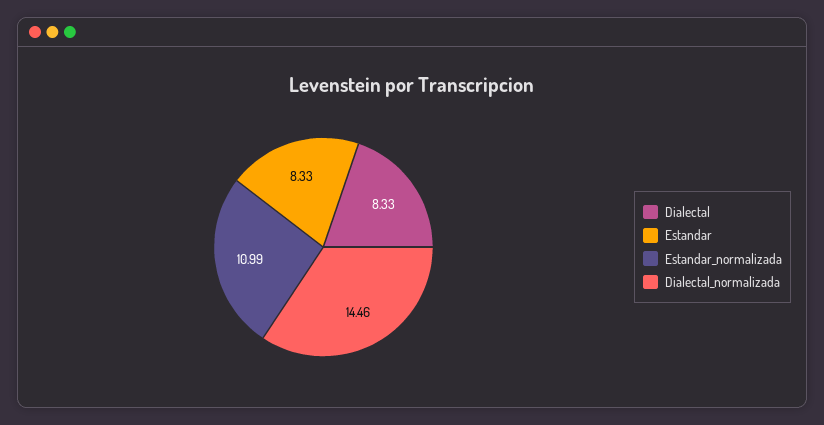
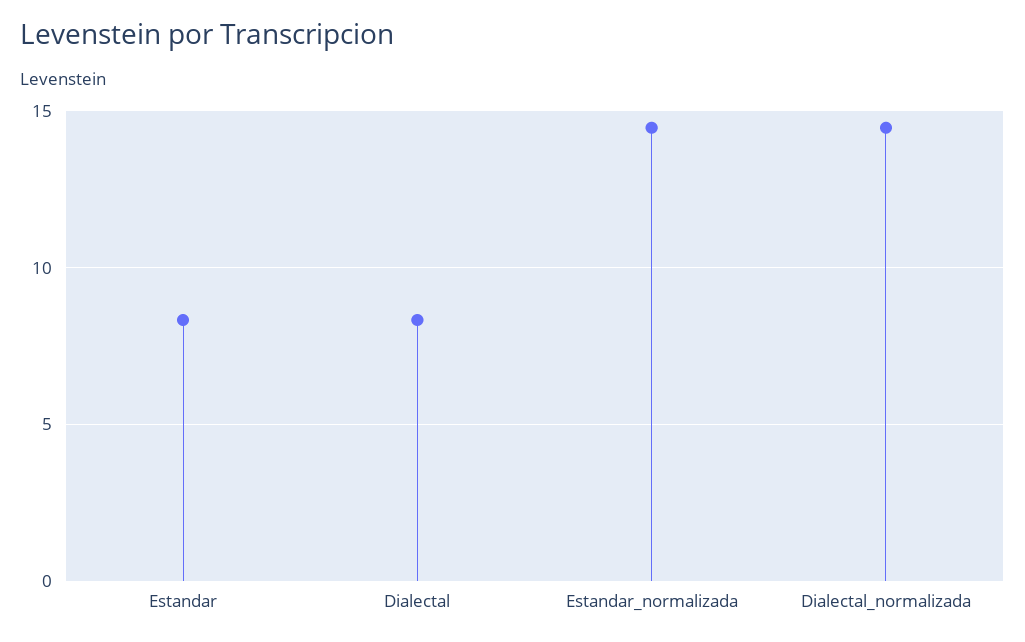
Estandar_normalizada: 10.99 -> 14.5

